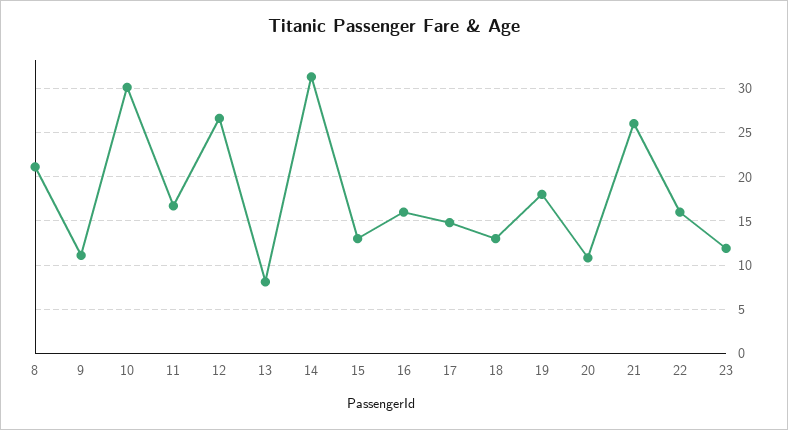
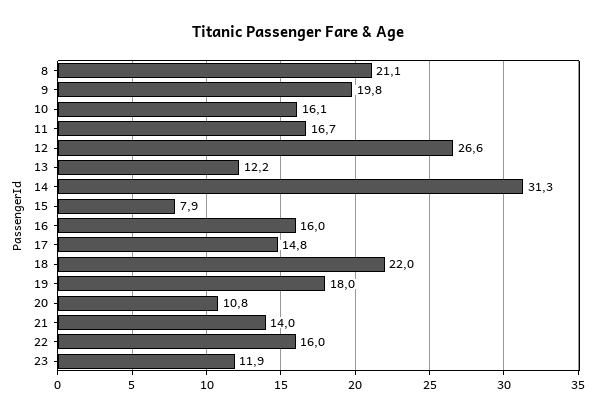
9: 11 -> 19.8
10: 30 -> 16.1
13: 8 -> 12.2
15: 13 -> 7.9
18: 13 -> 22
21: 26 -> 14

